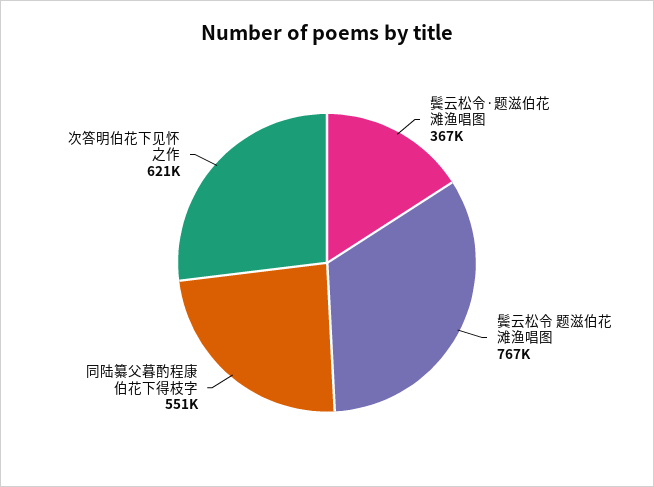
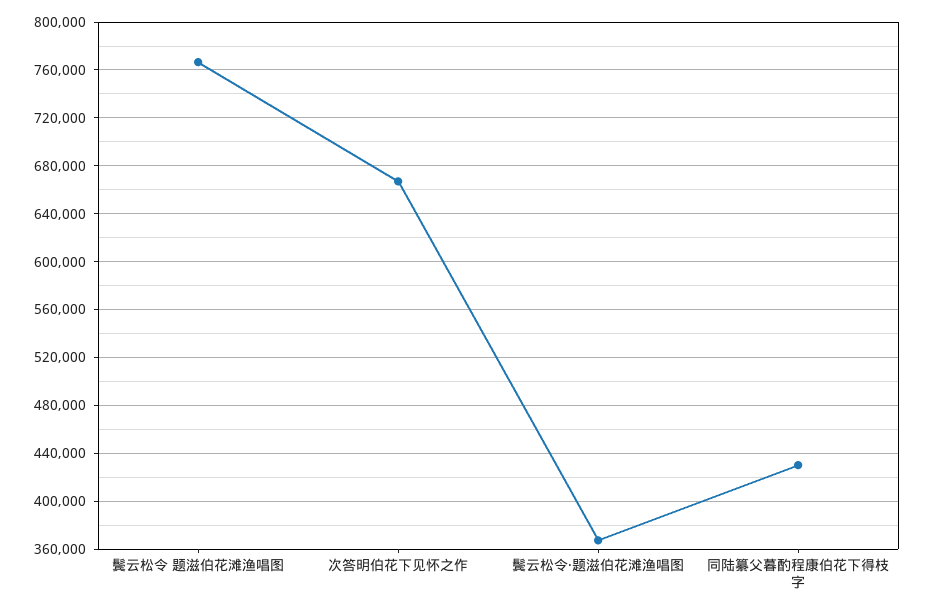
同陆纂父暮酌程康伯花下得枝字: 551000 -> 430000
次答明伯花下见怀之作: 621000 -> 670000

